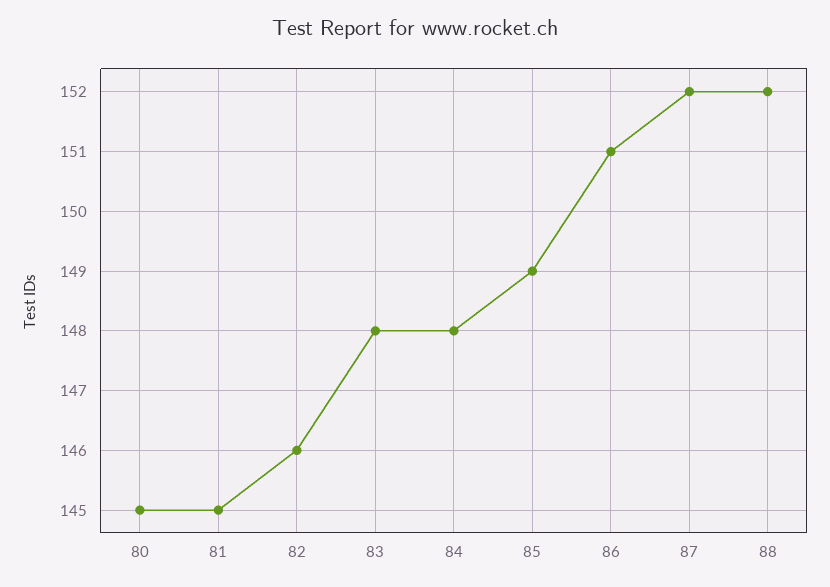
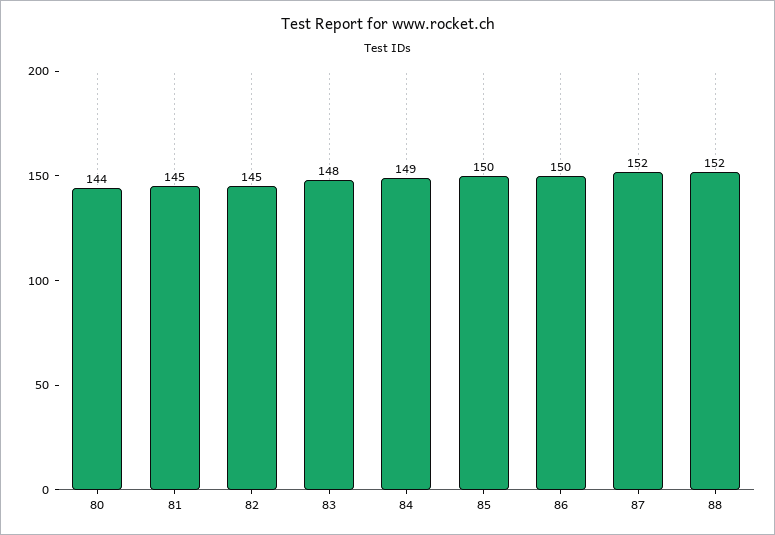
80: 145 -> 144
82: 146 -> 145
84: 148 -> 149
85: 149 -> 150
86: 151 -> 150

